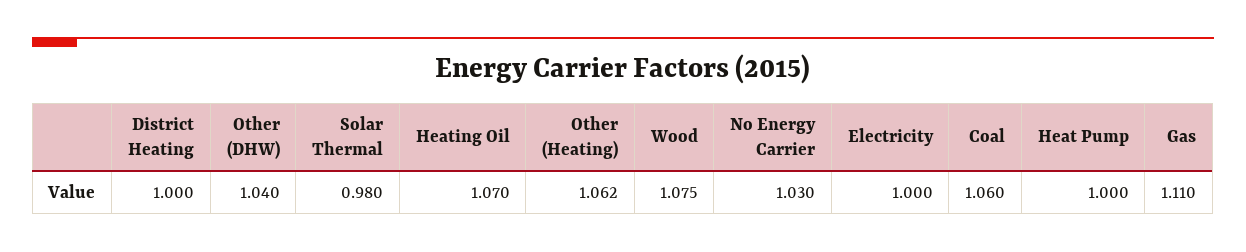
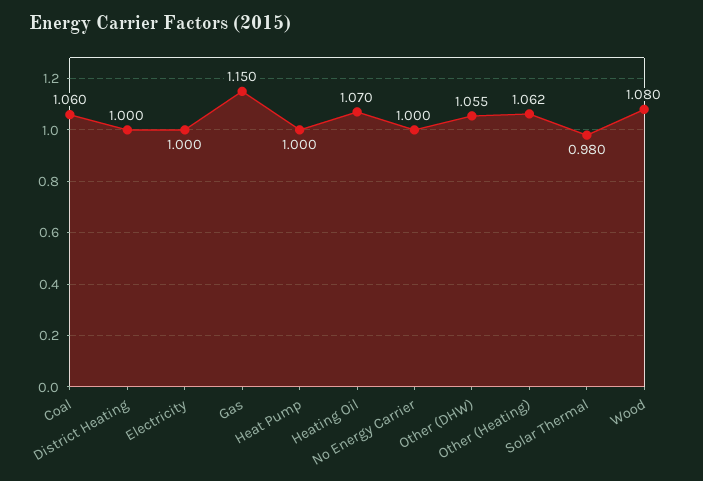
Other (DHW): 1.04 -> 1.055
Wood: 1.075 -> 1.08
No Energy Carrier: 1.03 -> 1
Gas: 1.11 -> 1.15

